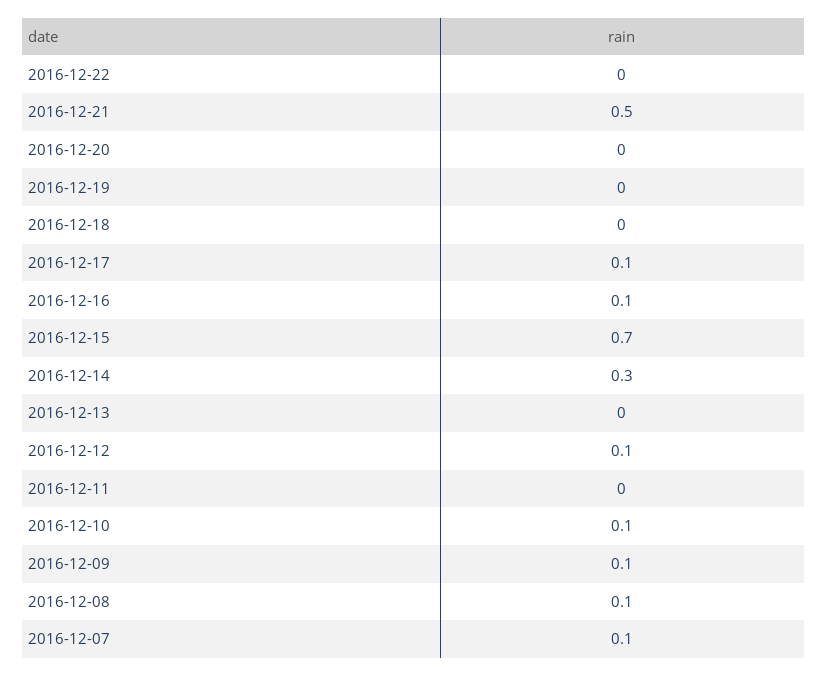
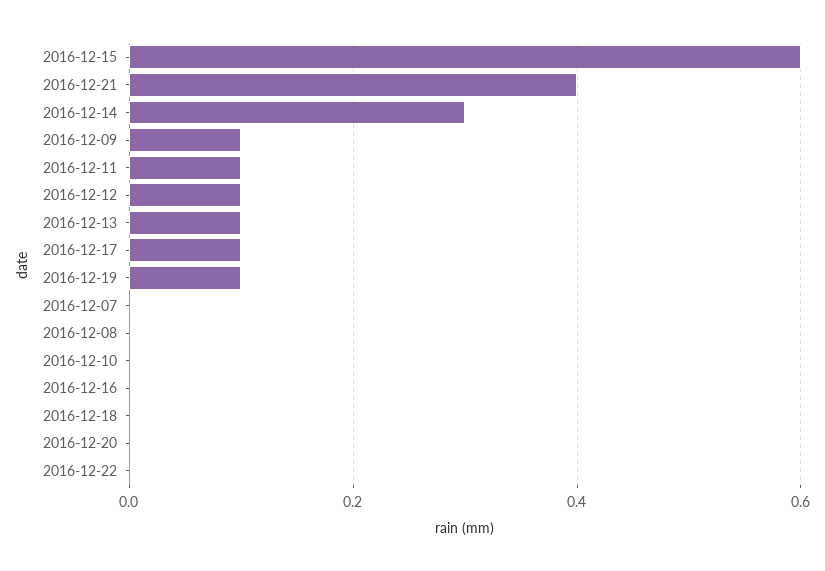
2016-12-21: 0.5 -> 0.4
2016-12-19: 0 -> 0.1
2016-12-16: 0.1 -> 0
2016-12-15: 0.7 -> 0.6
2016-12-13: 0 -> 0.1
2016-12-11: 0 -> 0.1
2016-12-10: 0.1 -> 0
2016-12-08: 0.1 -> 0
2016-12-07: 0.1 -> 0

